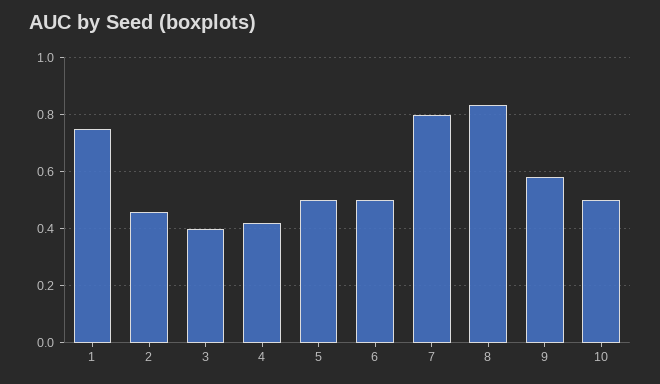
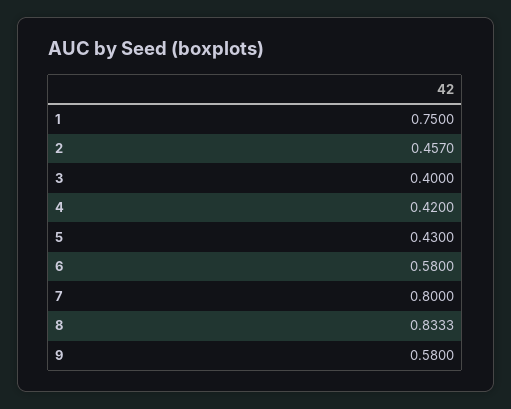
5: 0.5 -> 0.43
6: 0.5 -> 0.58
10: 0.5 -> none

